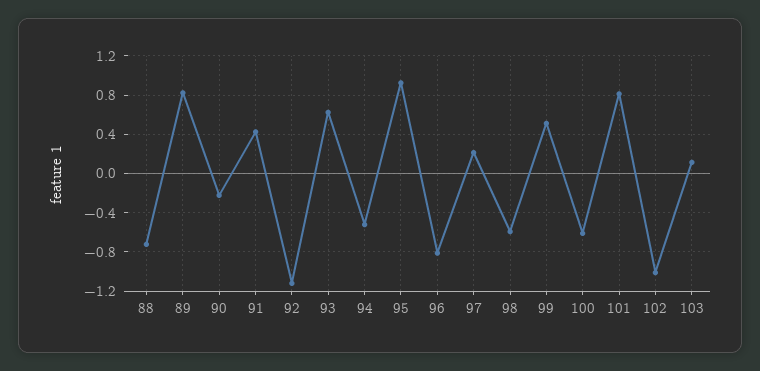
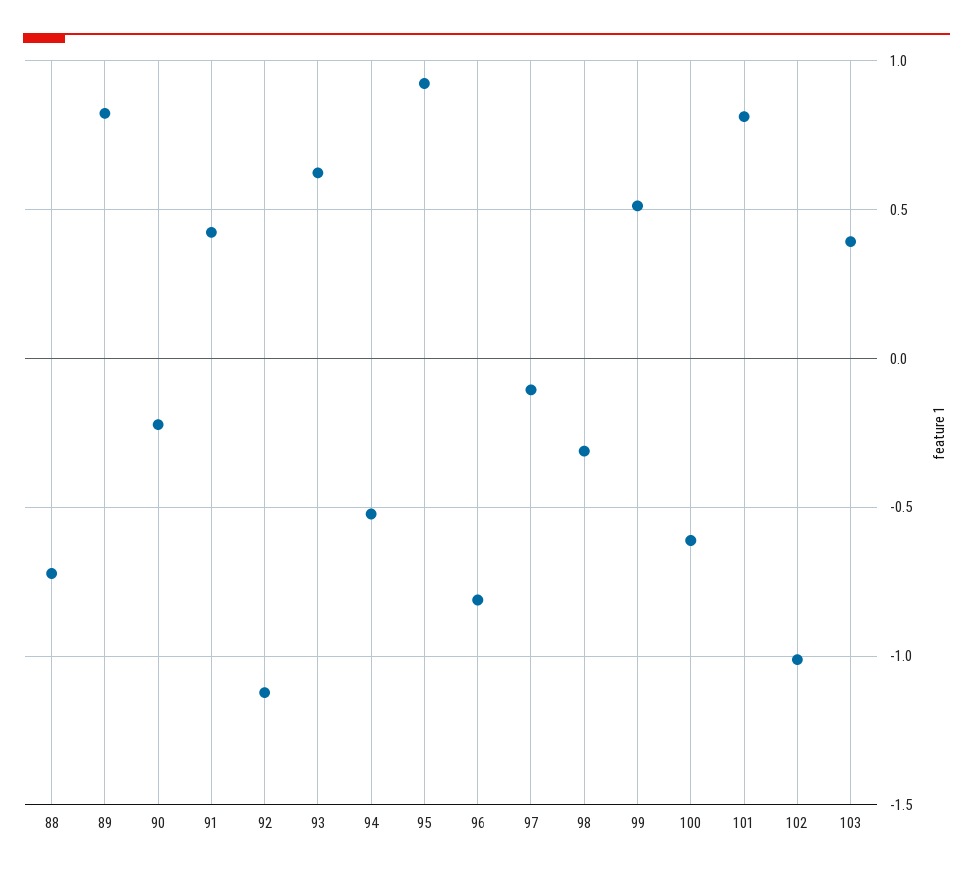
97: 0.2 -> -0.1
98: -0.6 -> -0.3
103: 0.1 -> 0.4

